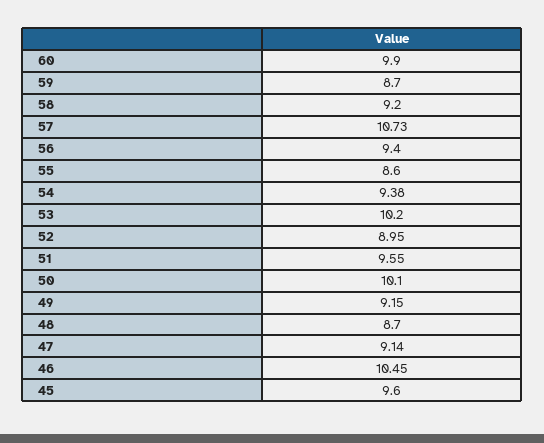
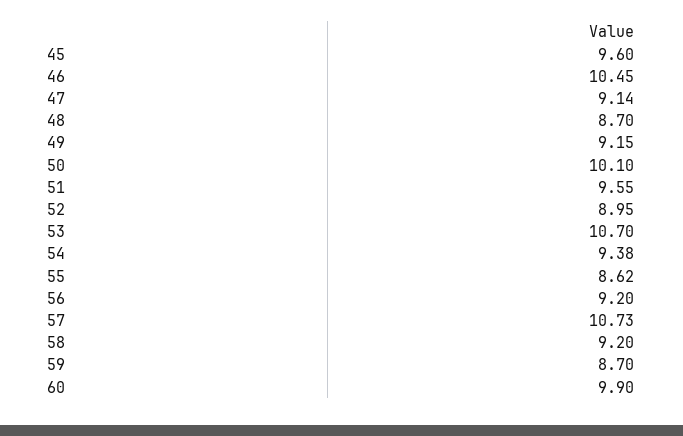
56: 9.4 -> 9.2
55: 8.6 -> 8.62
53: 10.2 -> 10.7

